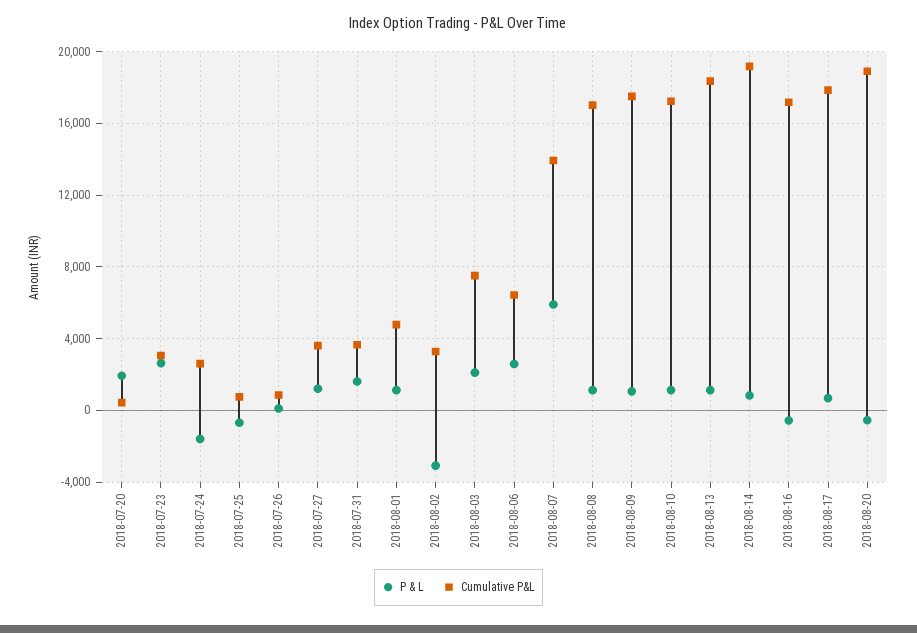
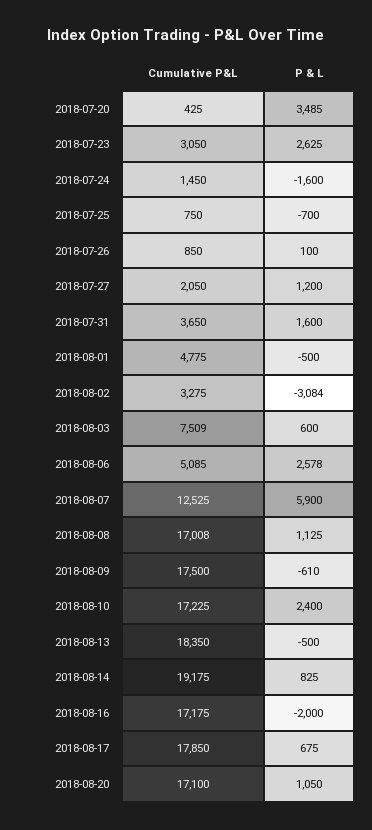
P & L, 2018-07-20: 2000 -> 3485
Cumulative P&L, 2018-07-24: 2500 -> 1450
Cumulative P&L, 2018-07-27: 3500 -> 2050
P & L, 2018-08-01: 1000 -> -500
P & L, 2018-08-03: 2000 -> 600
Cumulative P&L, 2018-08-06: 6500 -> 5085
Cumulative P&L, 2018-08-07: 14000 -> 12525
P & L, 2018-08-09: 1000 -> -610
P & L, 2018-08-10: 1000 -> 2400
P & L, 2018-08-13: 1000 -> -500
P & L, 2018-08-16: -500 -> -2000
P & L, 2018-08-20: -500 -> 1050
Cumulative P&L, 2018-08-20: 19000 -> 17100

